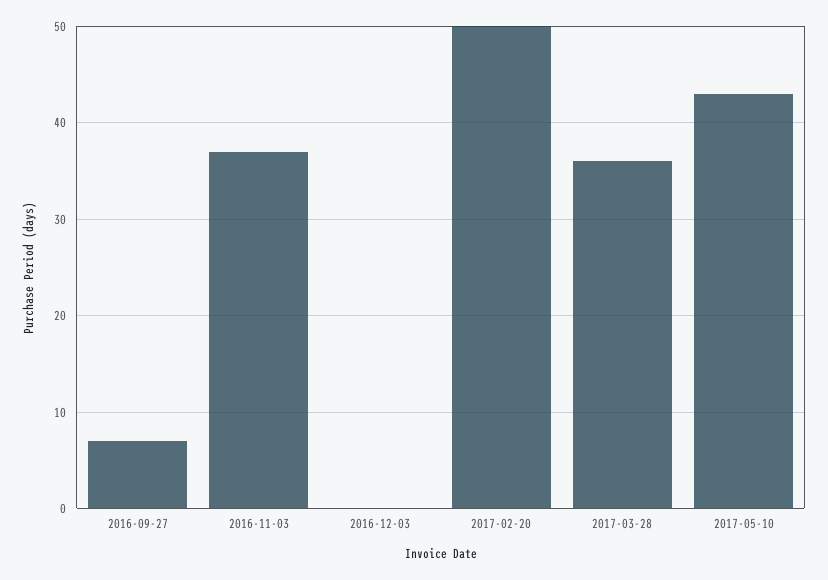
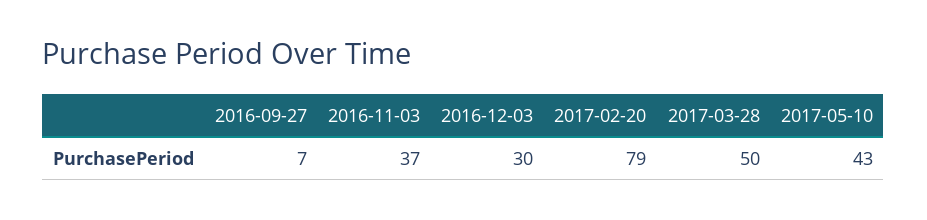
2016-12-03: 0 -> 30
2017-02-20: 50 -> 79
2017-03-28: 36 -> 50

